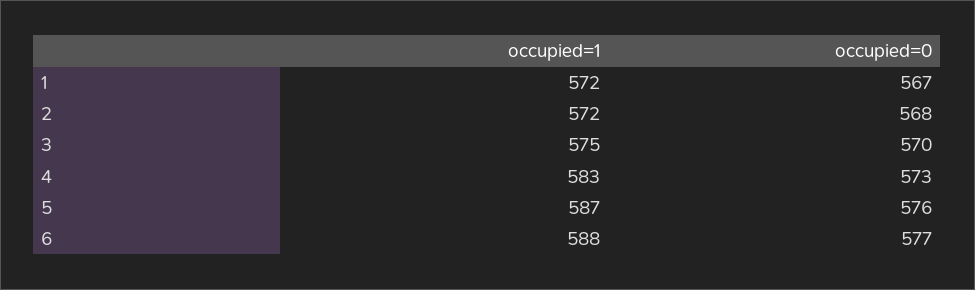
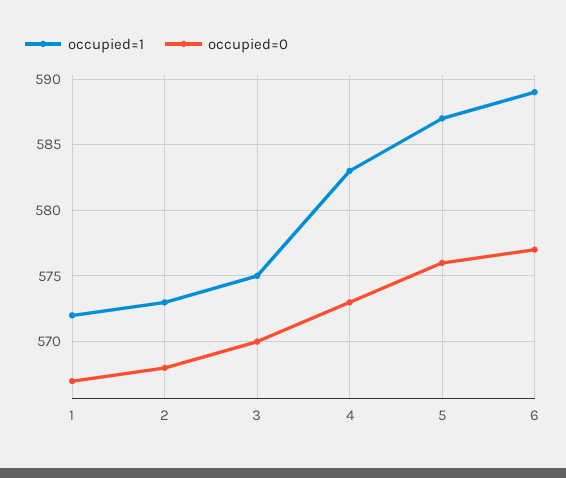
occupied=1, 2: 572 -> 573
occupied=1, 6: 588 -> 589

